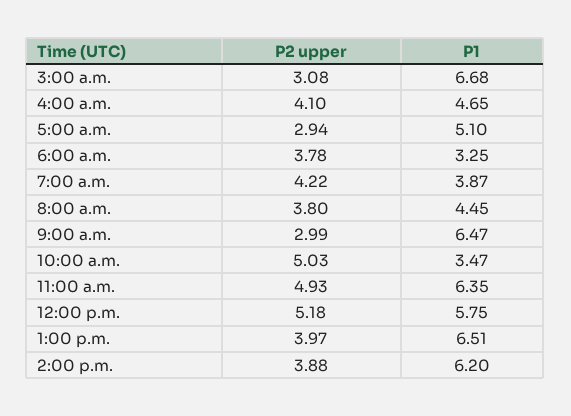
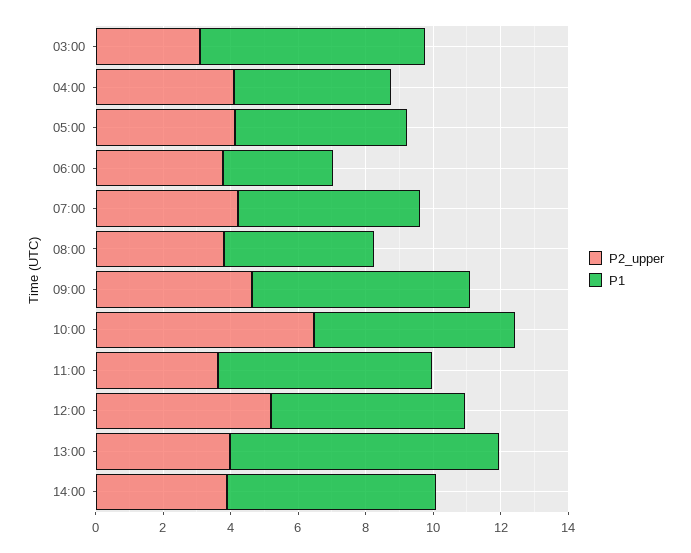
P2 upper, 5:00 a.m.: 2.94 -> 4
P1, 7:00 a.m.: 3.87 -> 5.5
P2 upper, 9:00 a.m.: 2.99 -> 4.5
P2 upper, 10:00 a.m.: 5.03 -> 6.5
P1, 10:00 a.m.: 3.47 -> 6
P2 upper, 11:00 a.m.: 4.93 -> 3.5
P1, 1:00 p.m.: 6.51 -> 8

